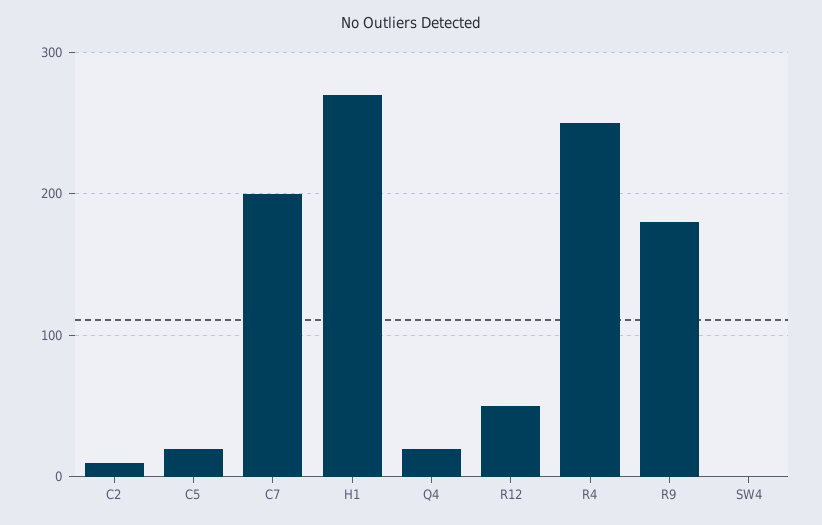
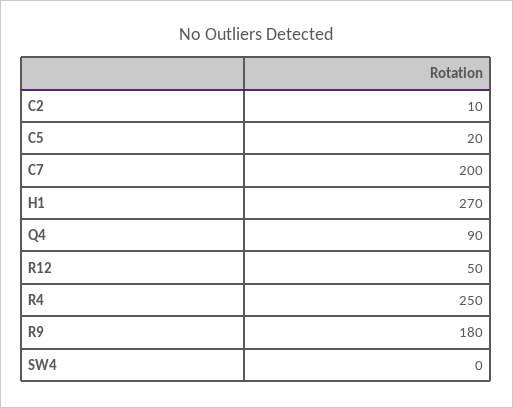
Q4: 20 -> 90

